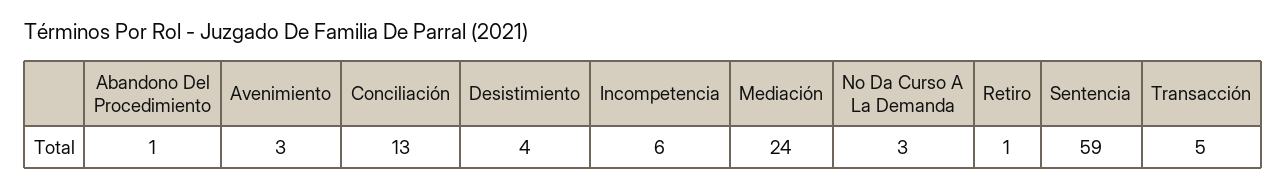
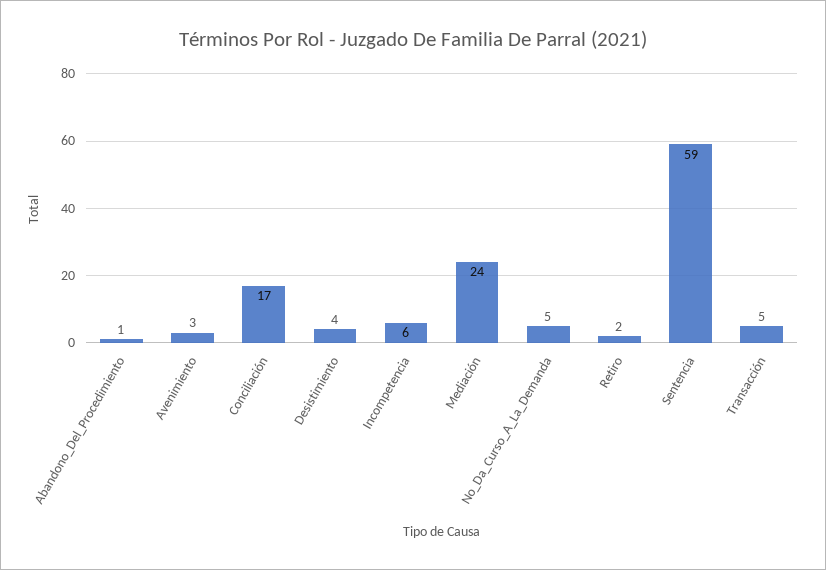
Conciliación: 13 -> 17
No Da Curso A La Demanda: 3 -> 5
Retiro: 1 -> 2

